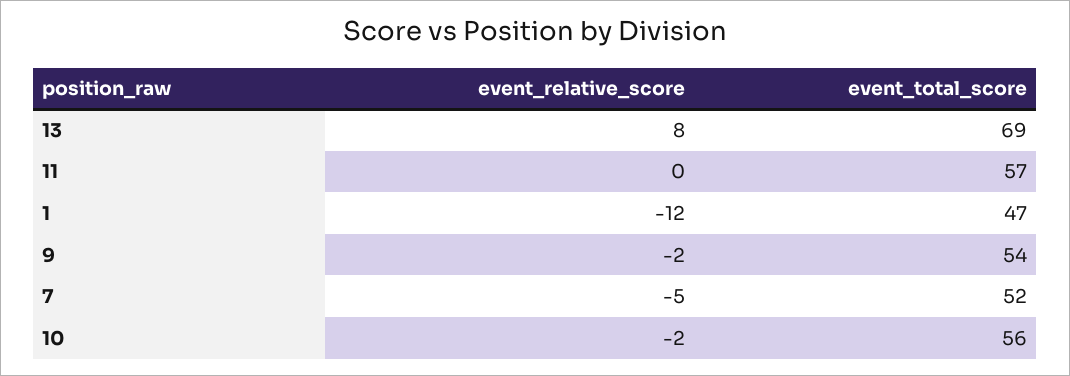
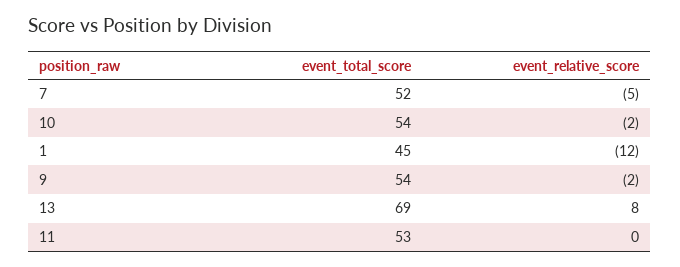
event_total_score, 11: 57 -> 53
event_total_score, 1: 47 -> 45
event_total_score, 10: 56 -> 54

